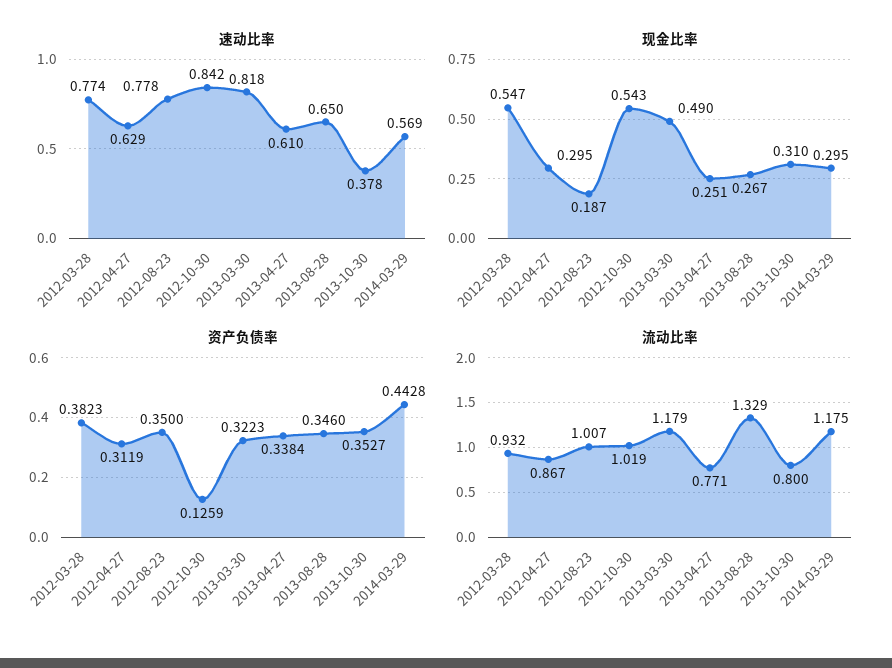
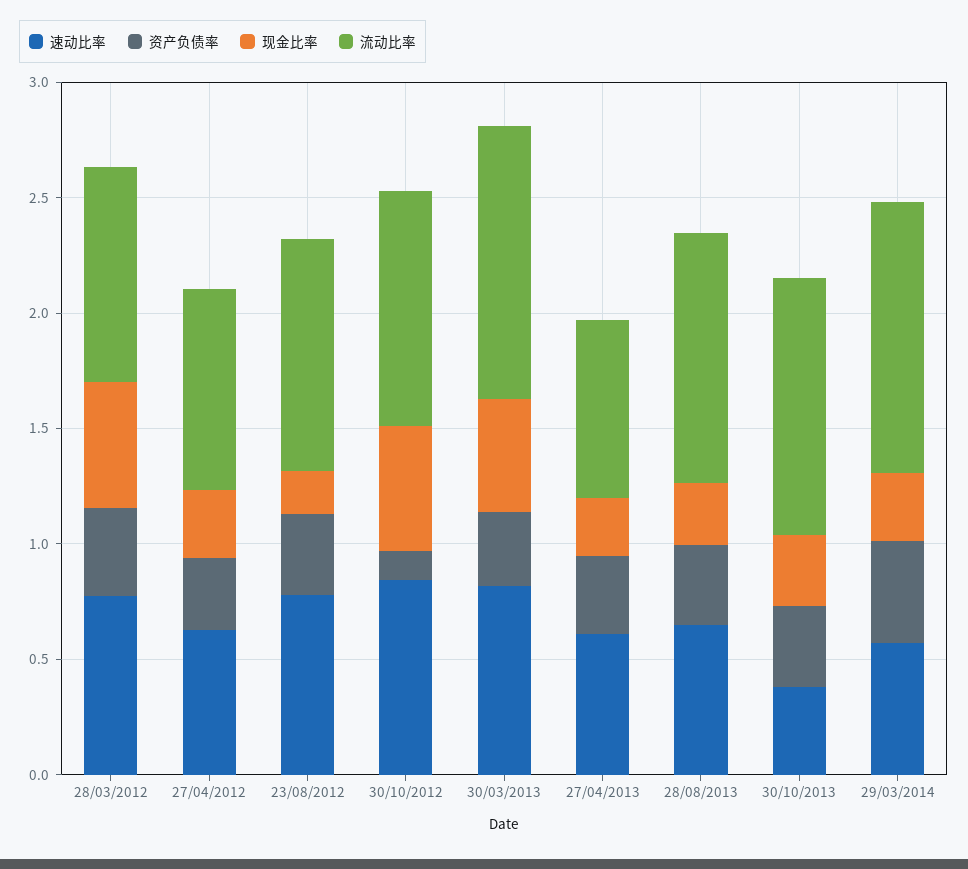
流动比率, 2013-08-28: 1.329 -> 1.1
流动比率, 2013-10-30: 0.8 -> 1.1

